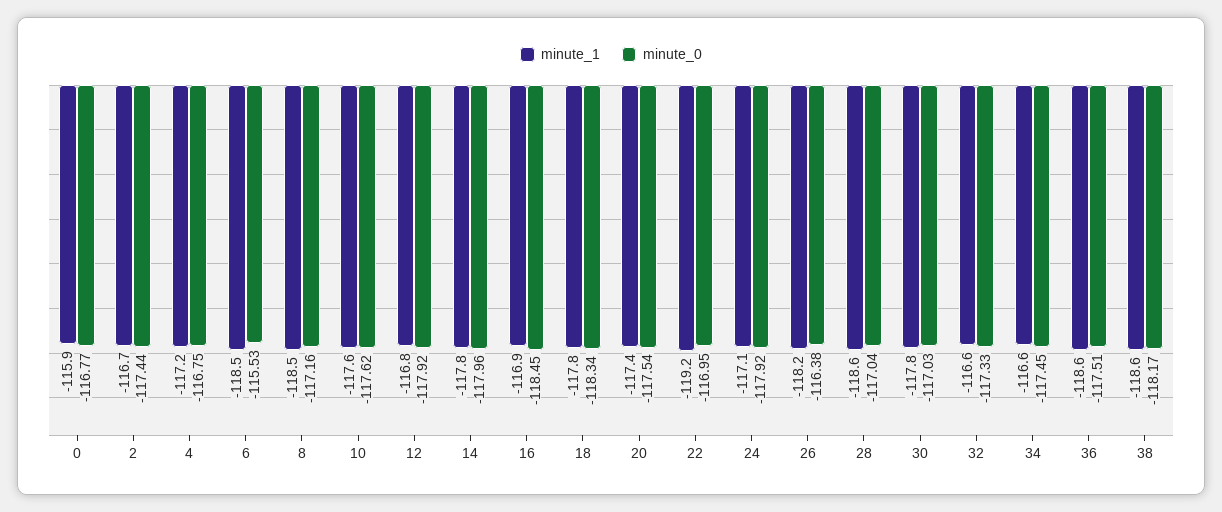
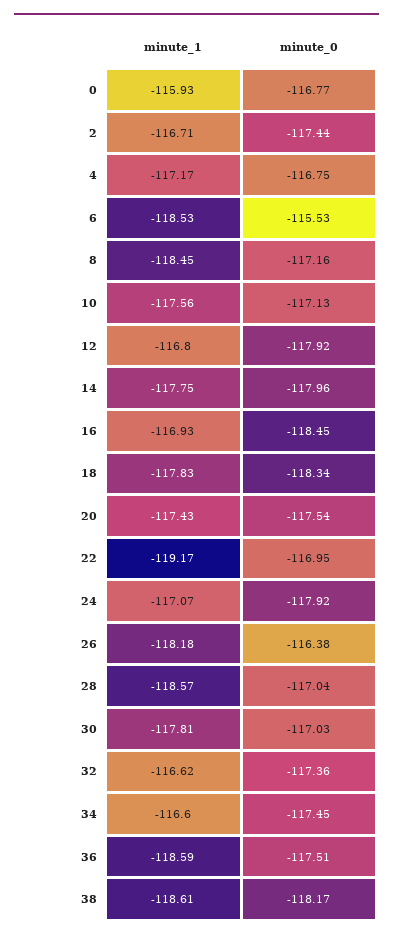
minute_0, 10: -117.62 -> -117.13
minute_0, 32: -117.33 -> -117.36

